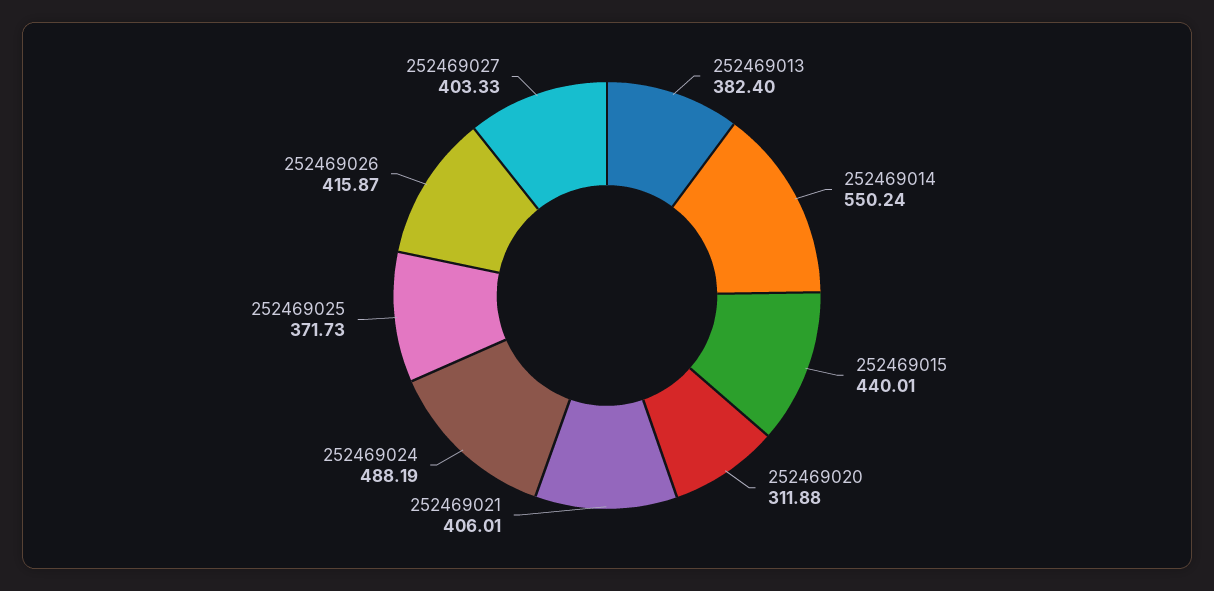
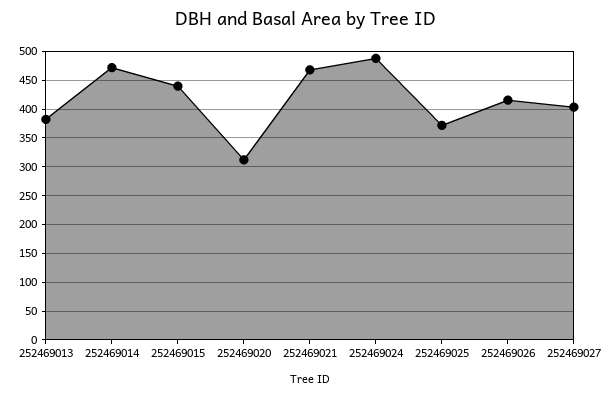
252469014: 550.24 -> 475
252469021: 406.01 -> 475

